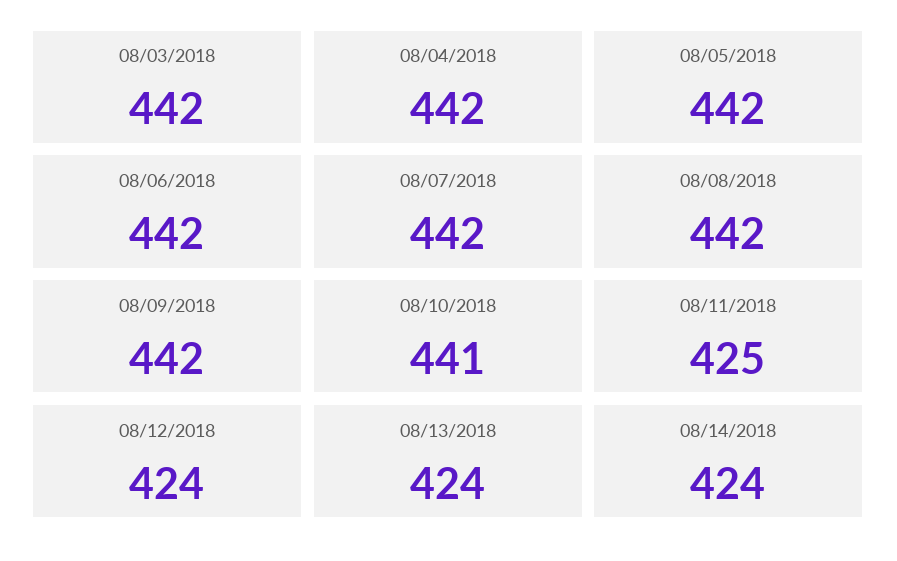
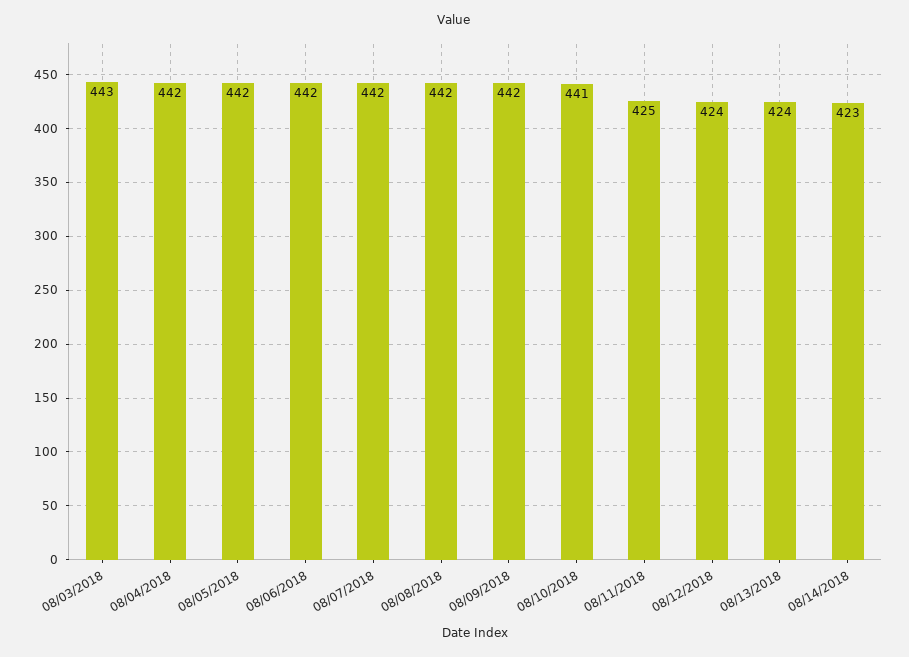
08/03/2018: 442 -> 443
08/14/2018: 424 -> 423

